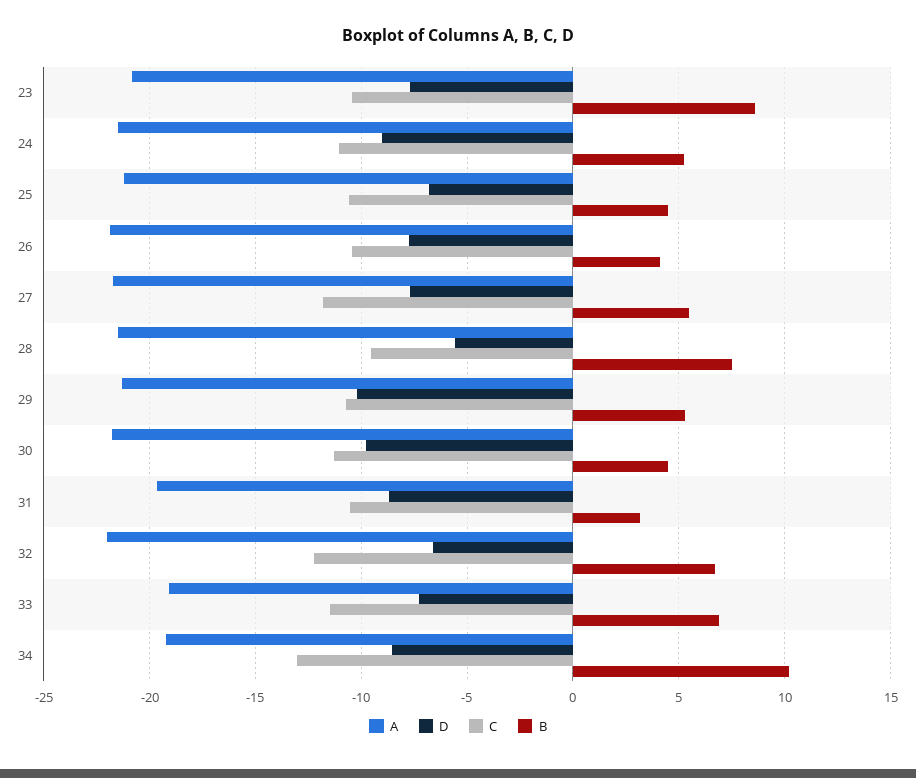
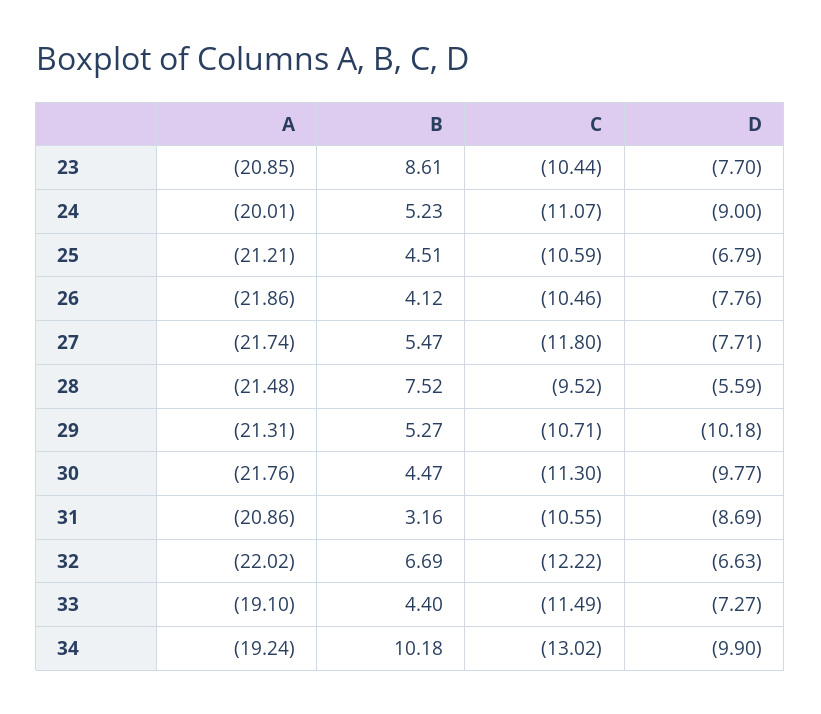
A, 24: -21.5 -> -20.01
A, 31: -19.5 -> -20.86
B, 33: 7 -> 4.4
D, 34: -8.5 -> -9.9

